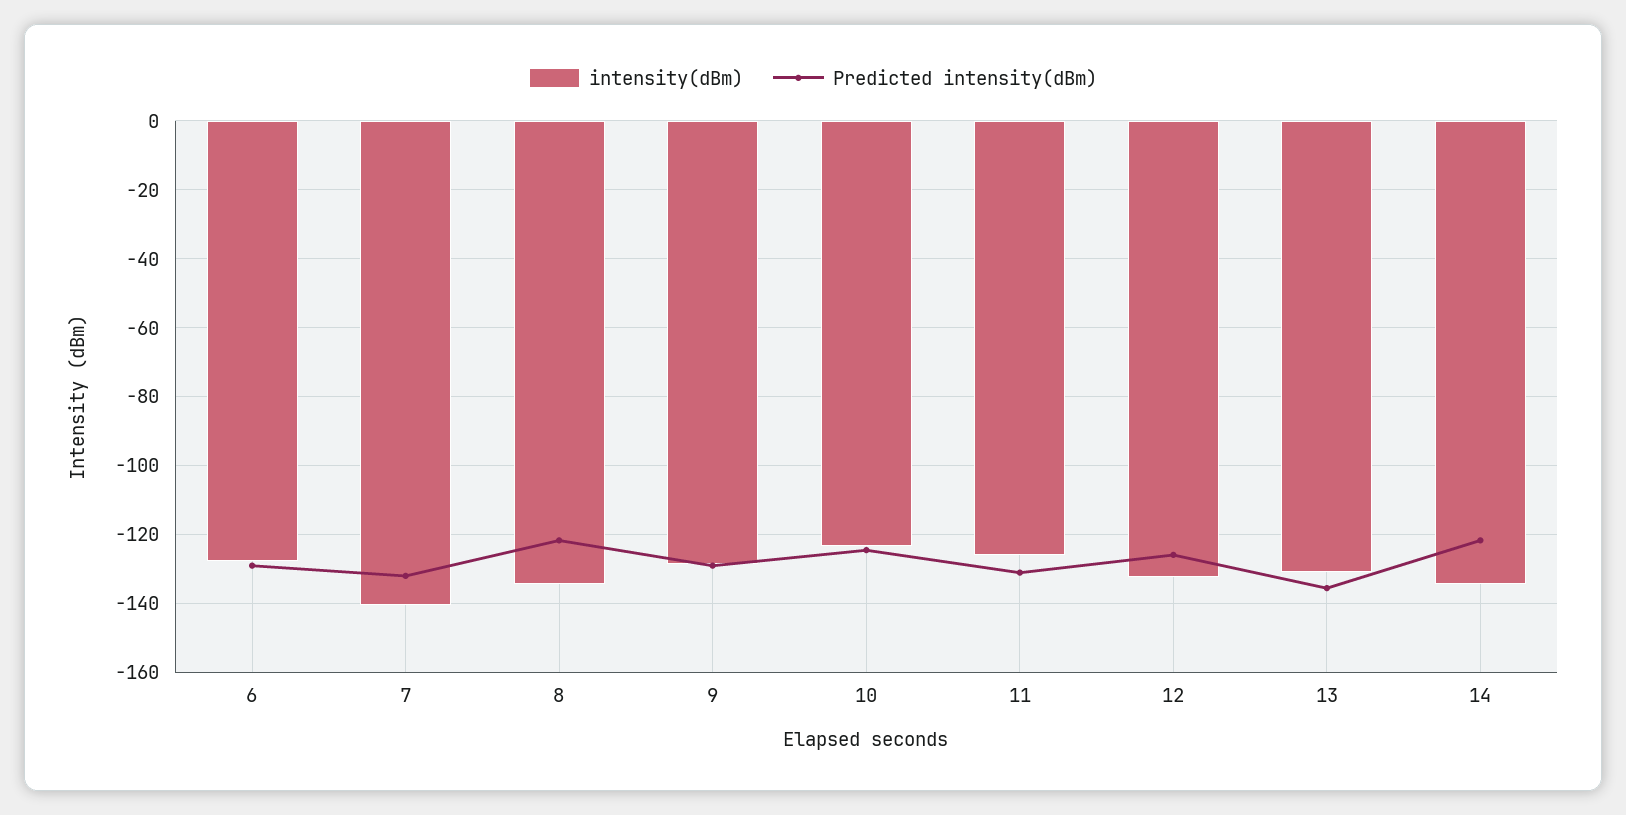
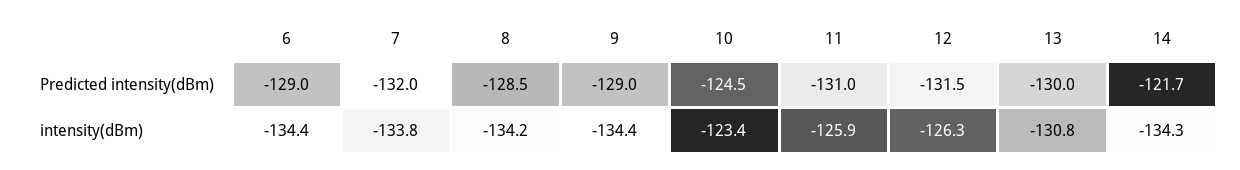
intensity(dBm), 6: -128 -> -134.4
intensity(dBm), 7: -140 -> -133.8
Predicted intensity(dBm), 8: -122 -> -128.5
intensity(dBm), 9: -128 -> -134.4
intensity(dBm), 12: -132 -> -126.3
Predicted intensity(dBm), 12: -126 -> -131.5
Predicted intensity(dBm), 13: -136 -> -130

